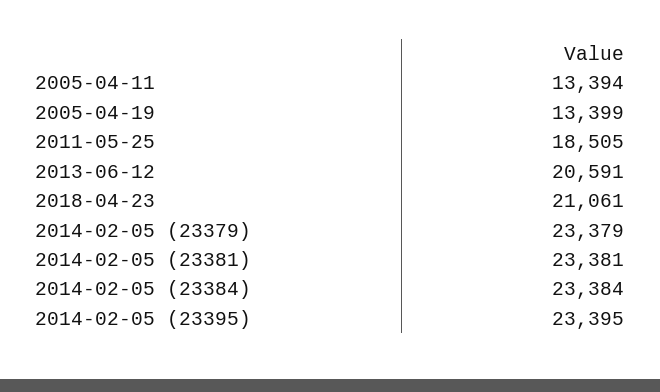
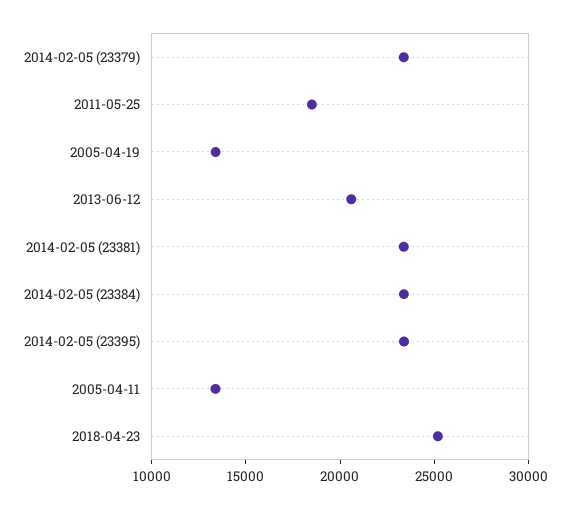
2018-04-23: 21061 -> 25000

